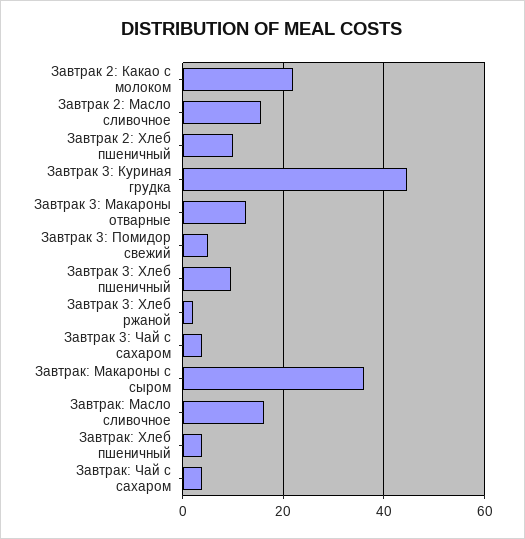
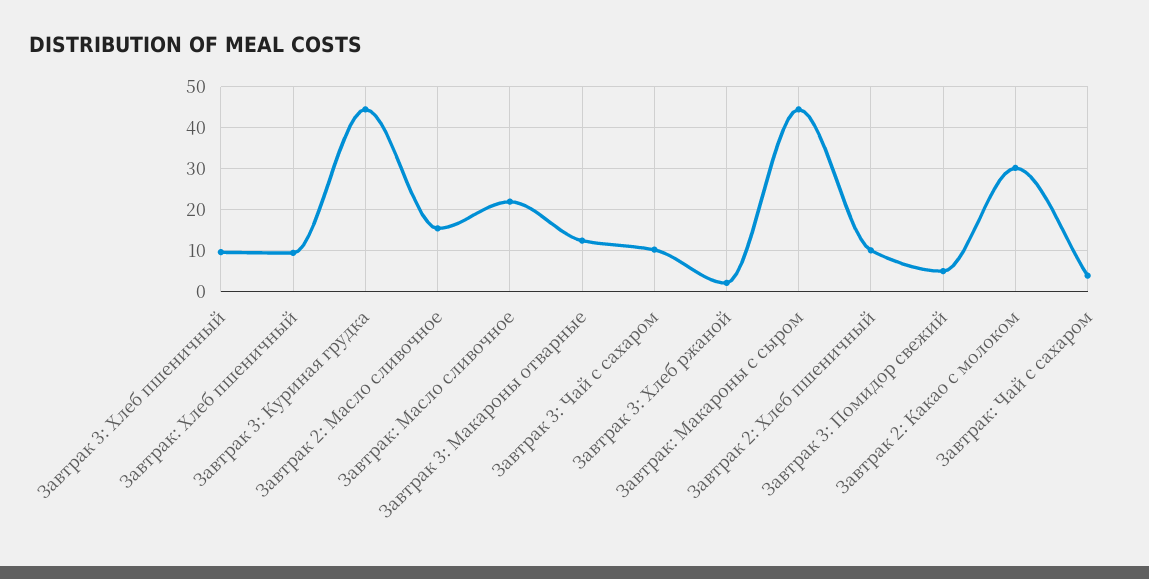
Завтрак 2: Какао с молоком: 22 -> 30
Завтрак 3: Чай с сахаром: 4 -> 10
Завтрак: Макароны с сыром: 36 -> 44
Завтрак: Масло сливочное: 16 -> 22
Завтрак: Хлеб пшеничный: 4 -> 10

